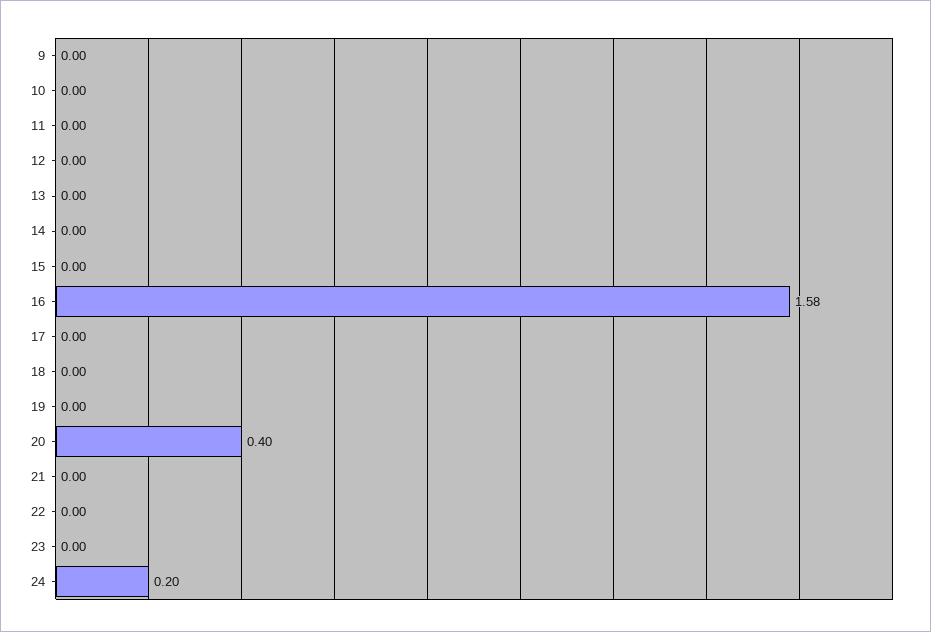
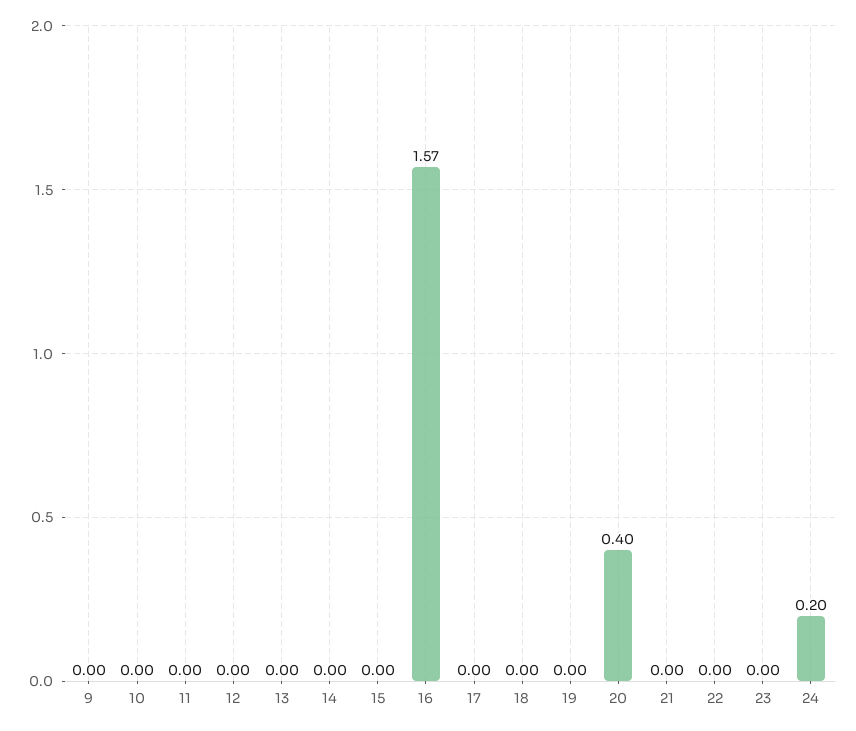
16: 1.58 -> 1.57

